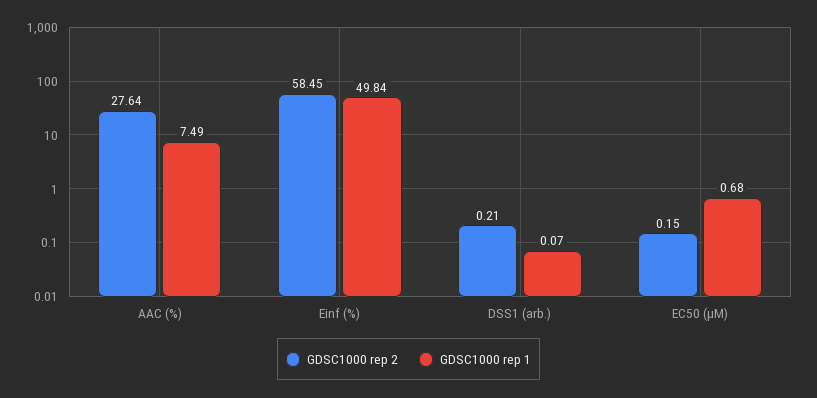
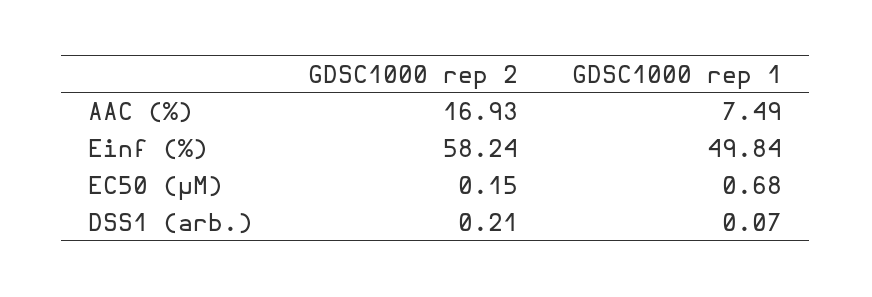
GDSC1000 rep 2, AAC (%): 27.64 -> 16.93
GDSC1000 rep 2, Einf (%): 58.45 -> 58.24

